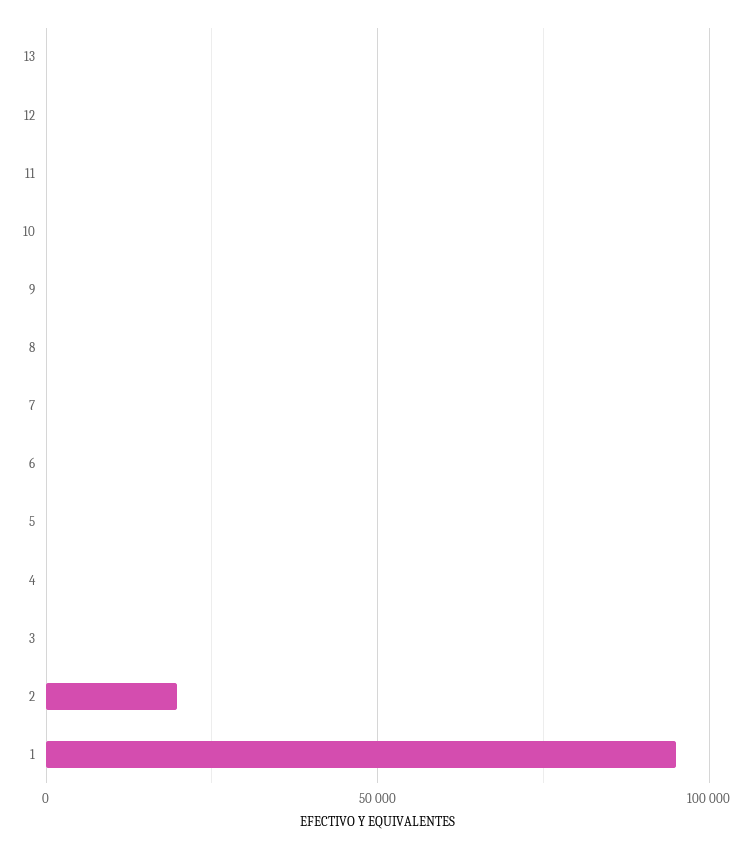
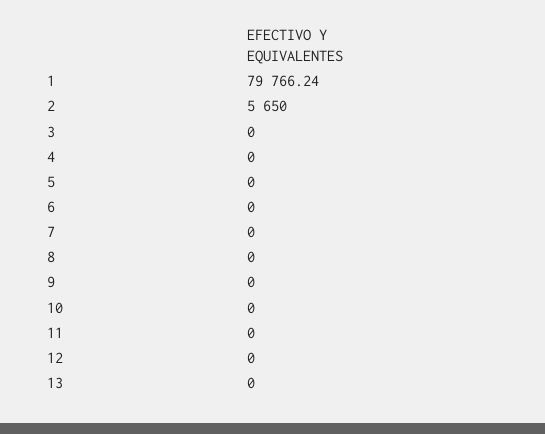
2: 20000 -> 5650
1: 95000 -> 79766.24

